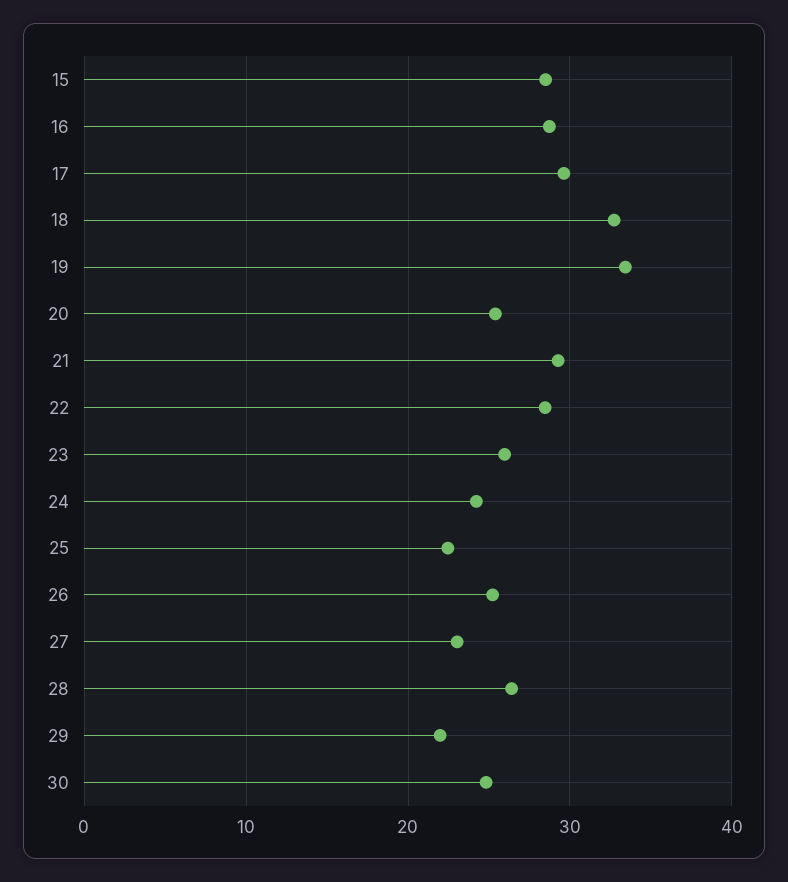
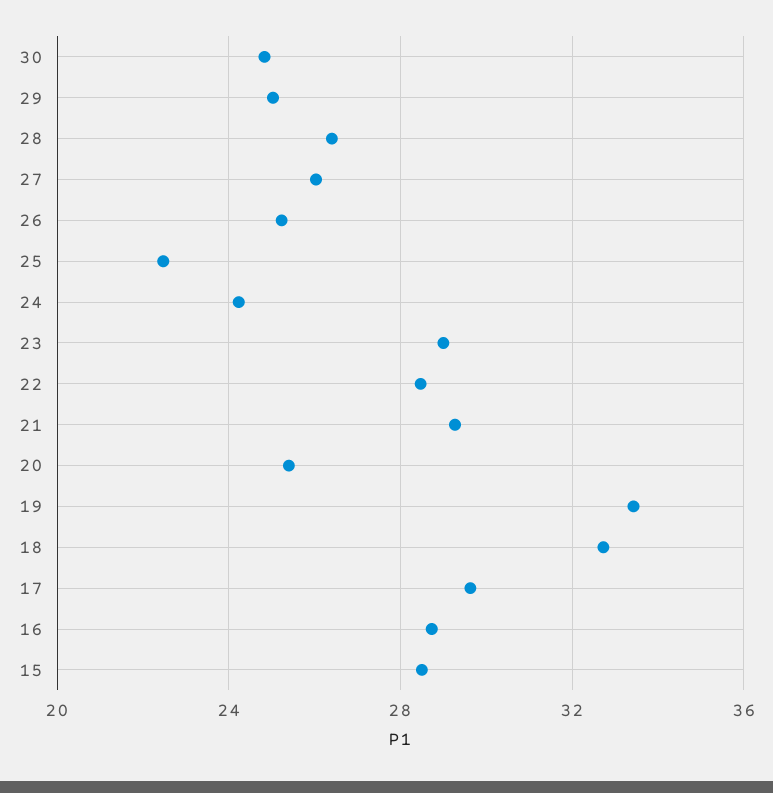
23: 26 -> 29
27: 23 -> 26
29: 22 -> 25

